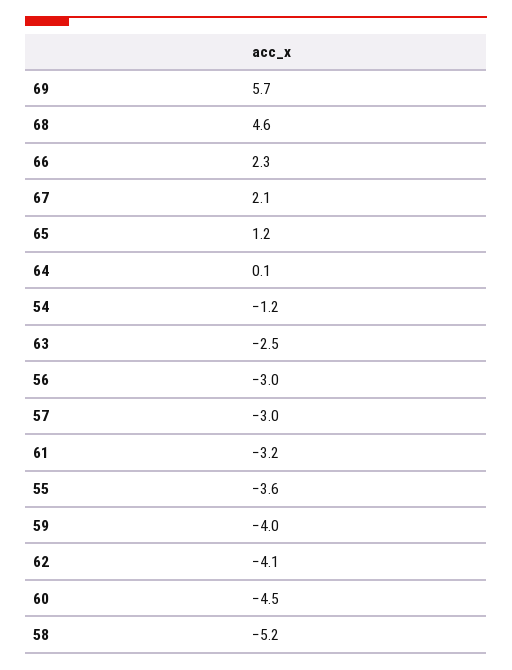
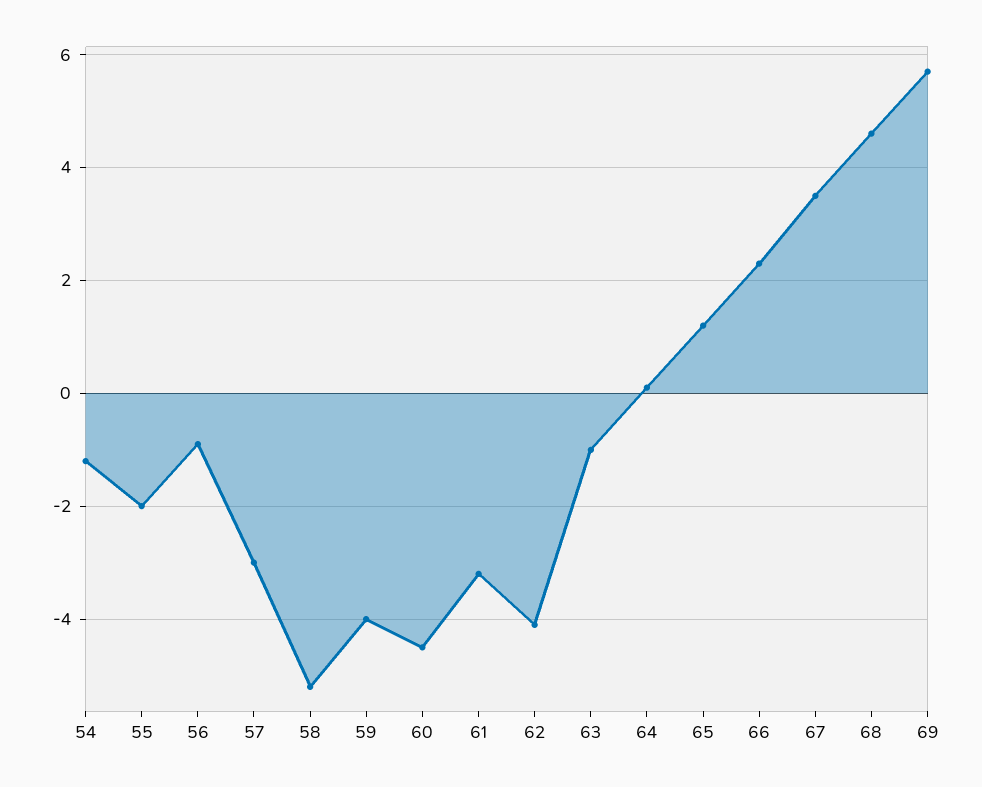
67: 2.1 -> 3.5
63: -2.5 -> -1
56: -3 -> -1
55: -3.6 -> -2

